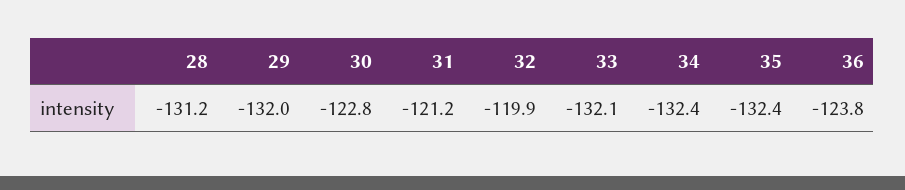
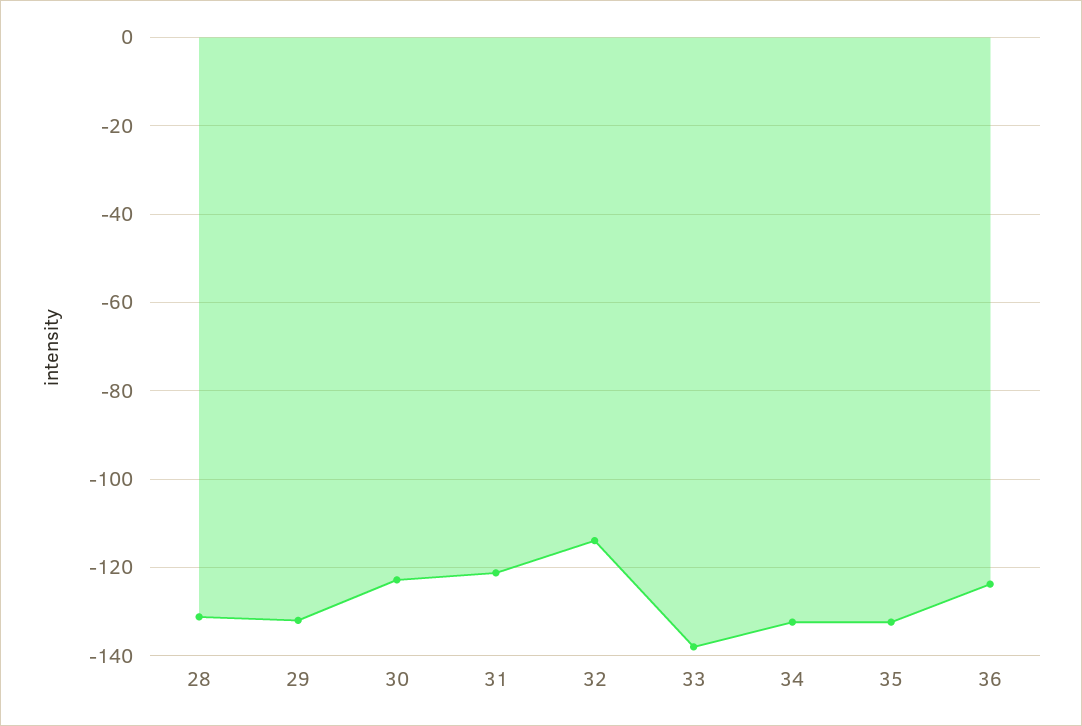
32: -119.9 -> -114
33: -132.1 -> -138

